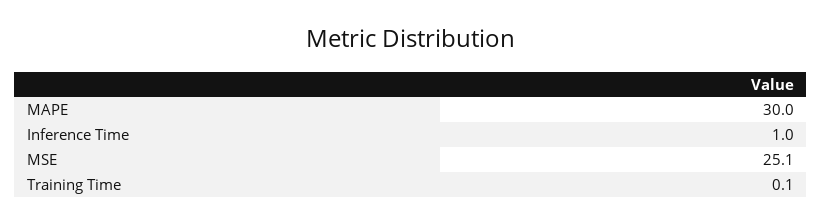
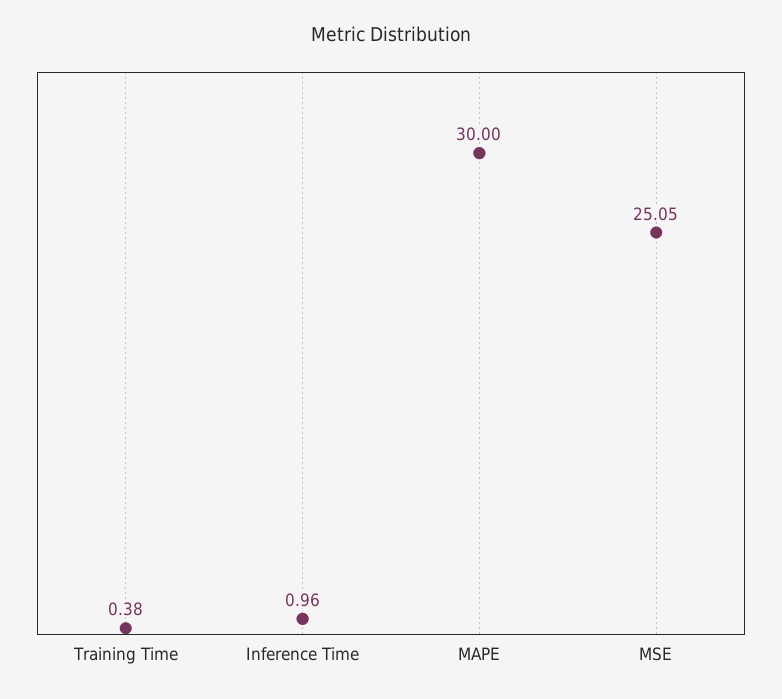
Training Time: 0.1 -> 0.38

